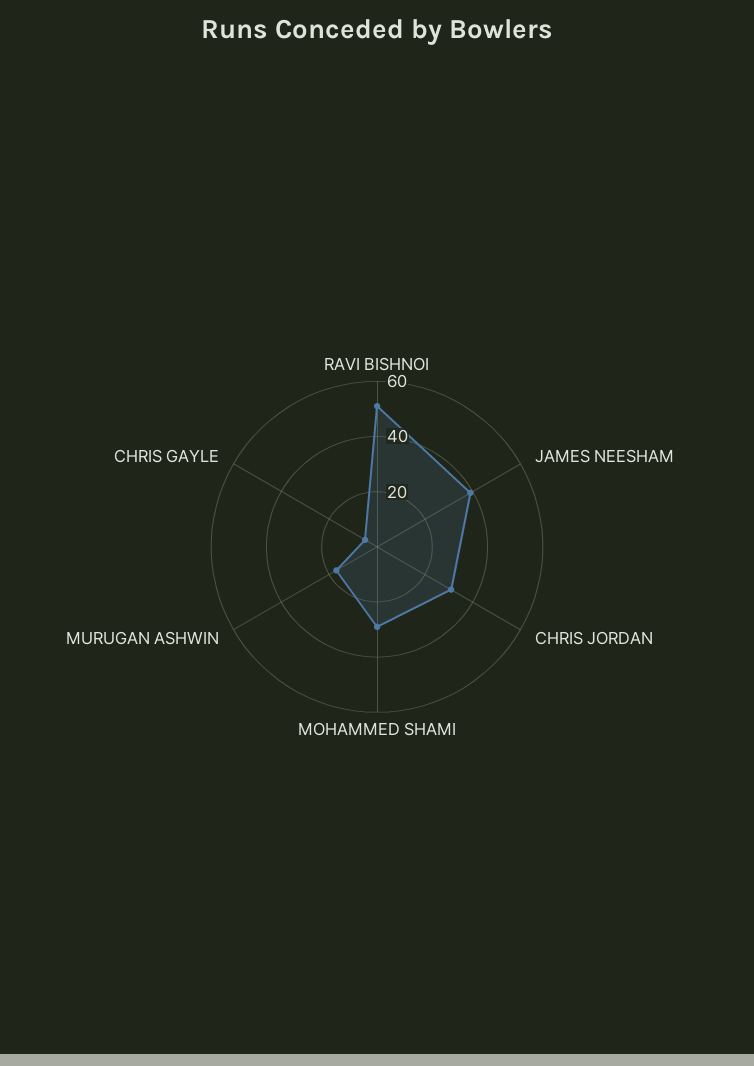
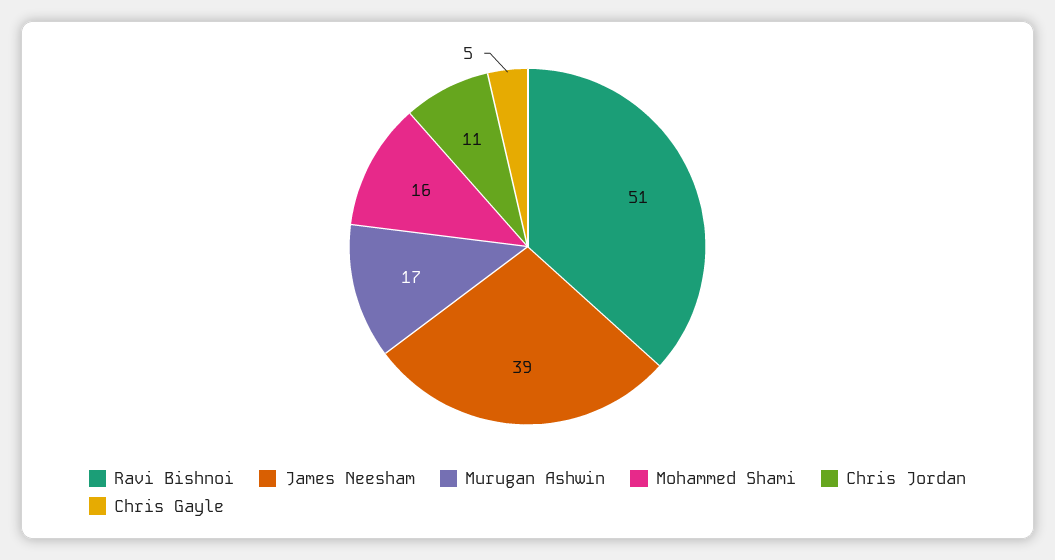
CHRIS JORDAN: 30 -> 11
MOHAMMED SHAMI: 30 -> 16

